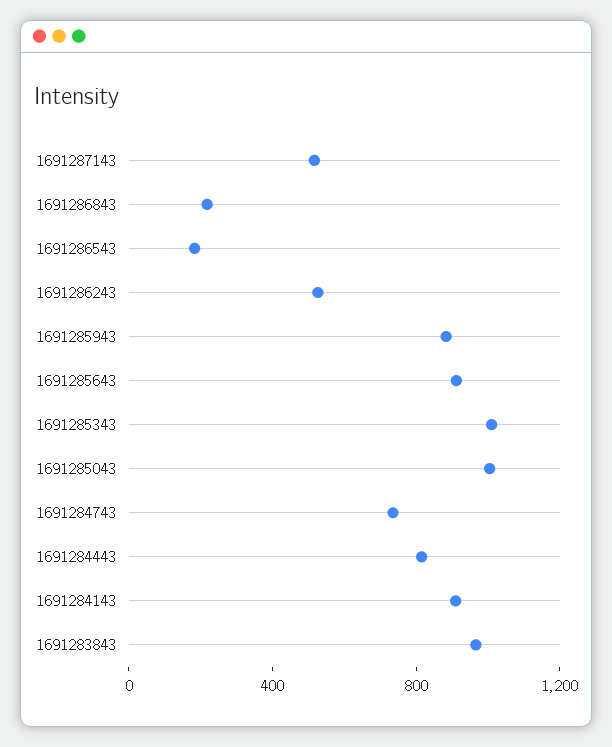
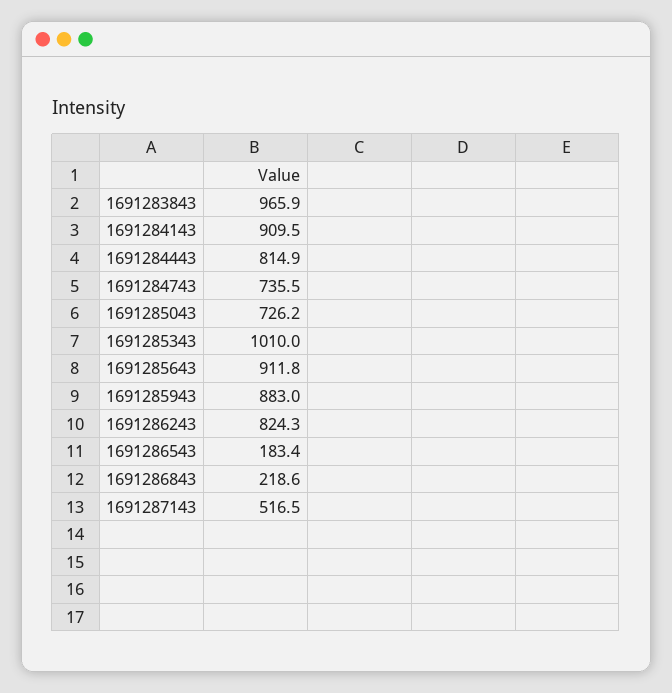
1691286243: 500 -> 824.3
1691285043: 1000 -> 726.2

